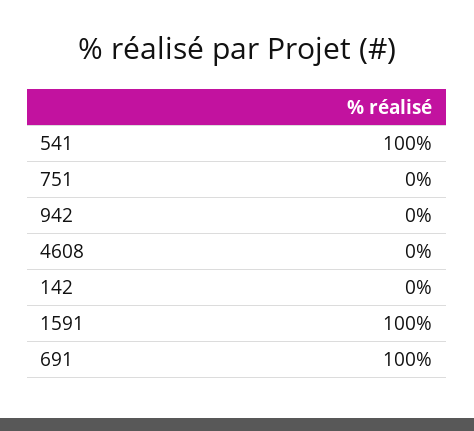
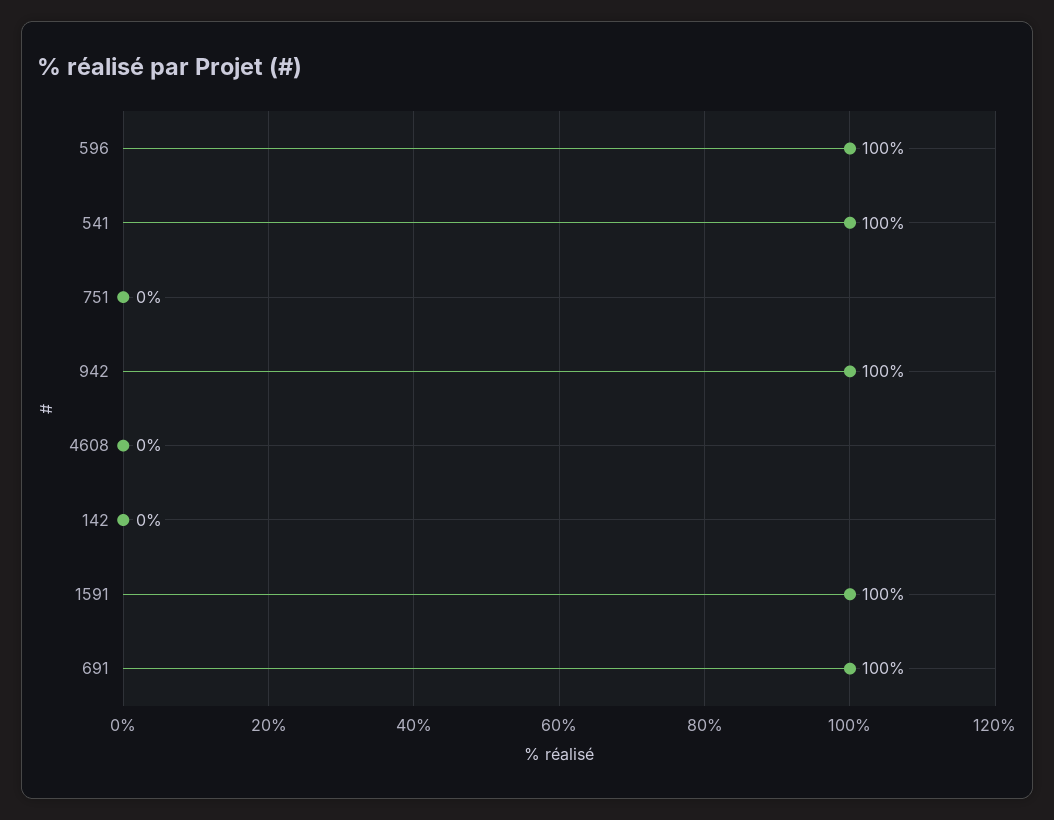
942: 0 -> 100
596: none -> 100

